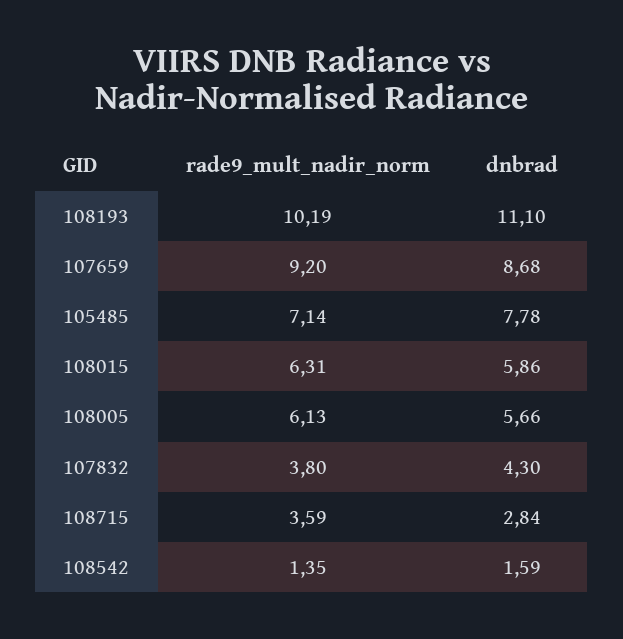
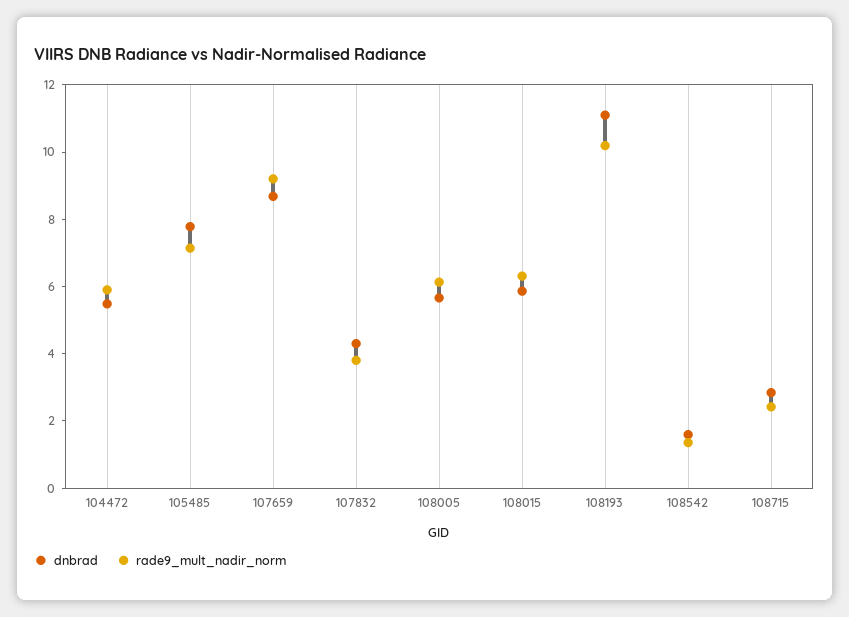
rade9_mult_nadir_norm, 108715: 3.59 -> 2.5
dnbrad, 104472: none -> 5.5
rade9_mult_nadir_norm, 104472: none -> 6

